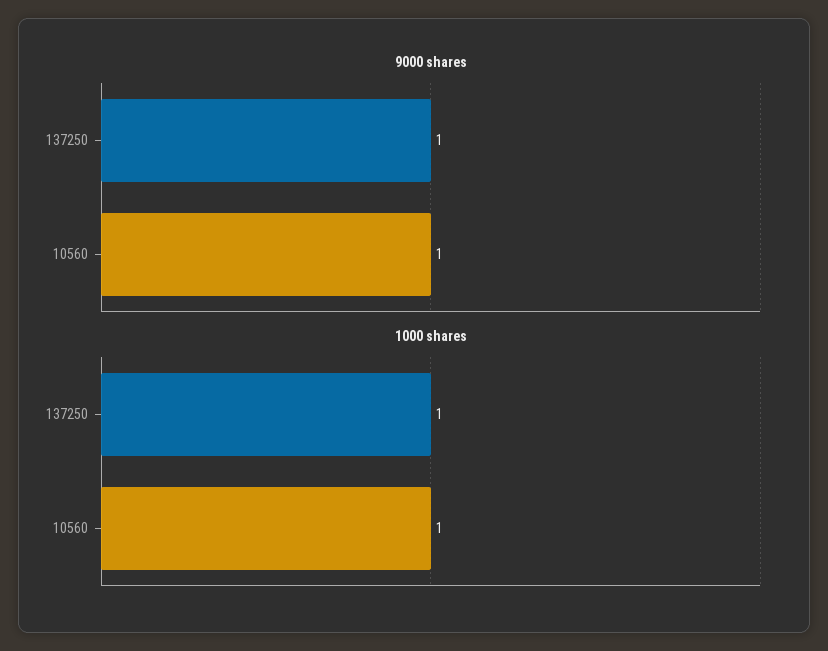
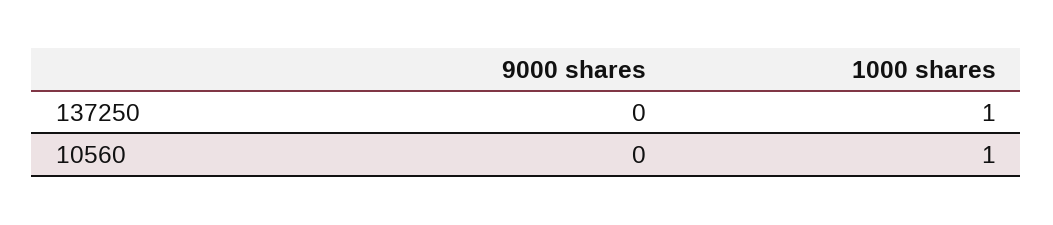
9000 shares, 137250: 1 -> 0
9000 shares, 10560: 1 -> 0

